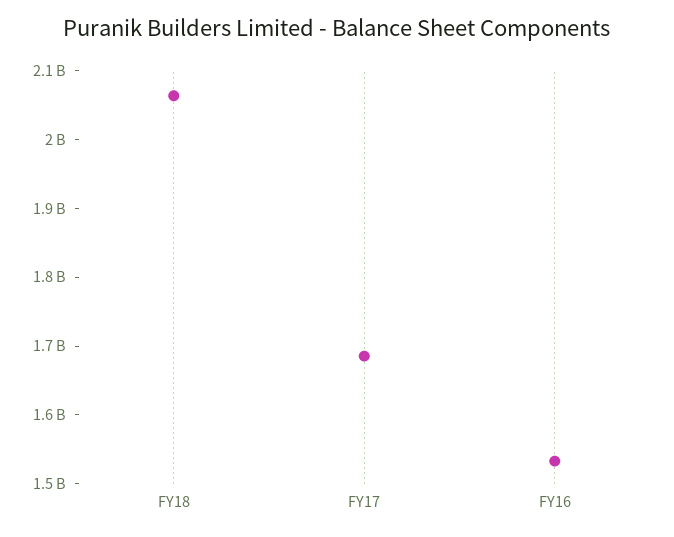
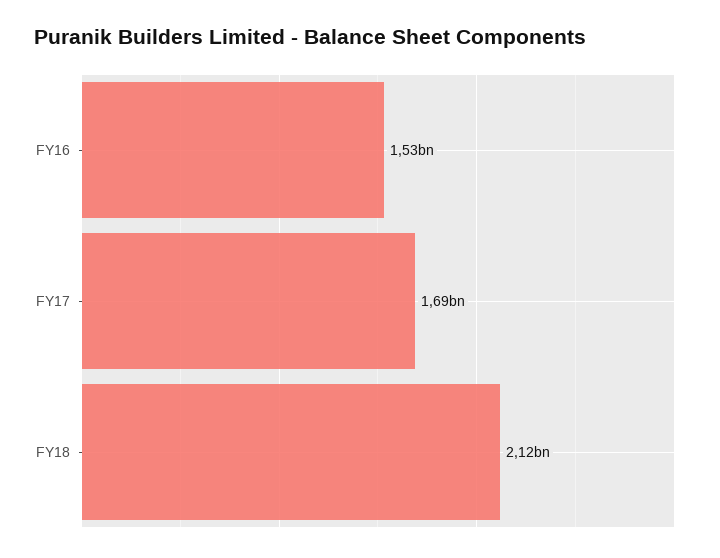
FY18: 2060000000 -> 2120000000

